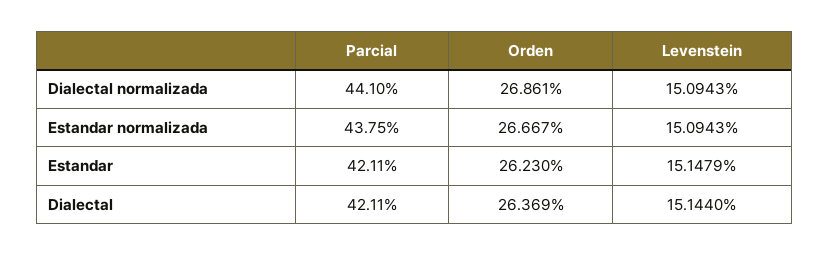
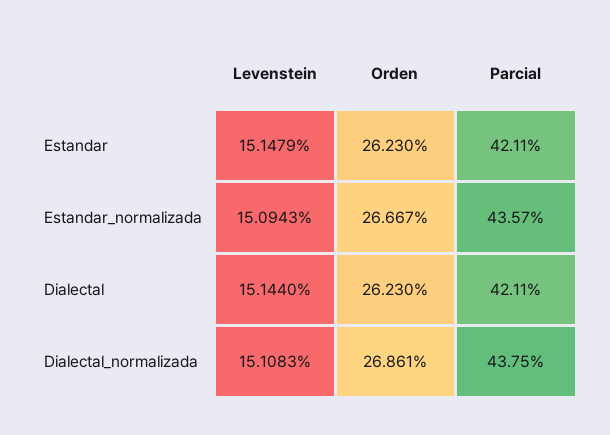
Parcial, Dialectal normalizada: 44.1 -> 43.75
Levenstein, Dialectal normalizada: 15.0943 -> 15.1083
Parcial, Estandar normalizada: 43.75 -> 43.57
Orden, Dialectal: 26.369 -> 26.23

